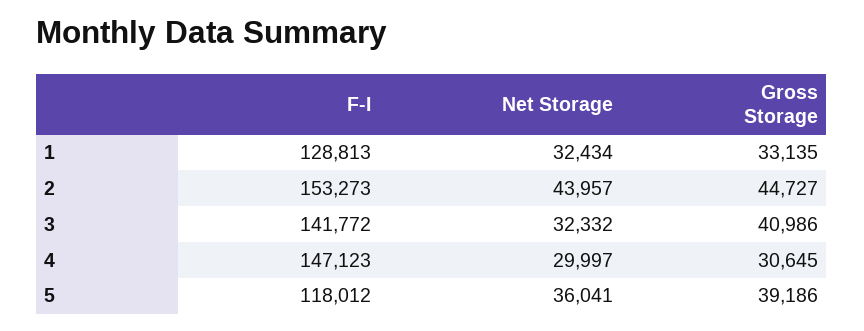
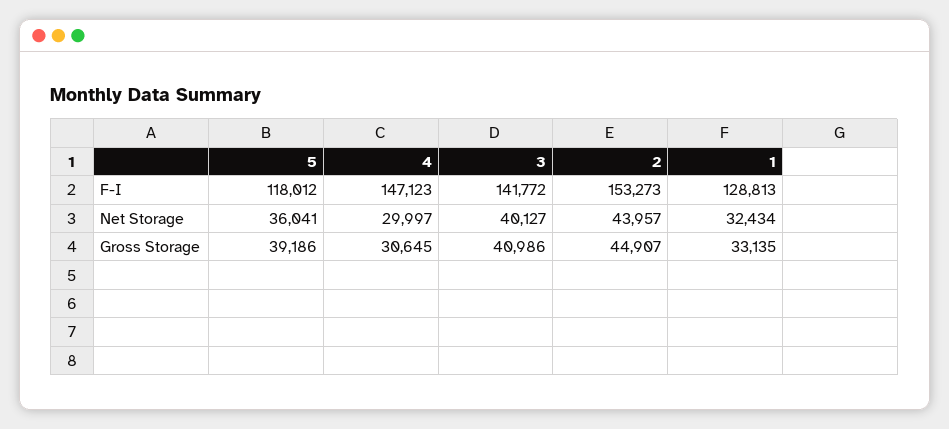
Gross Storage, 2: 44727 -> 44907
Net Storage, 3: 32332 -> 40127

